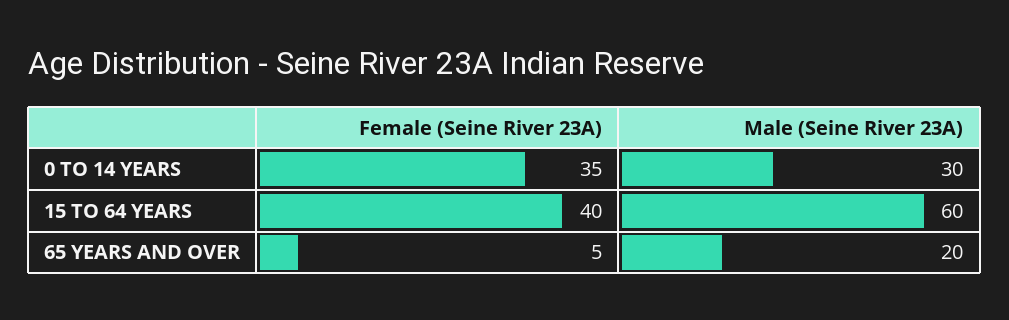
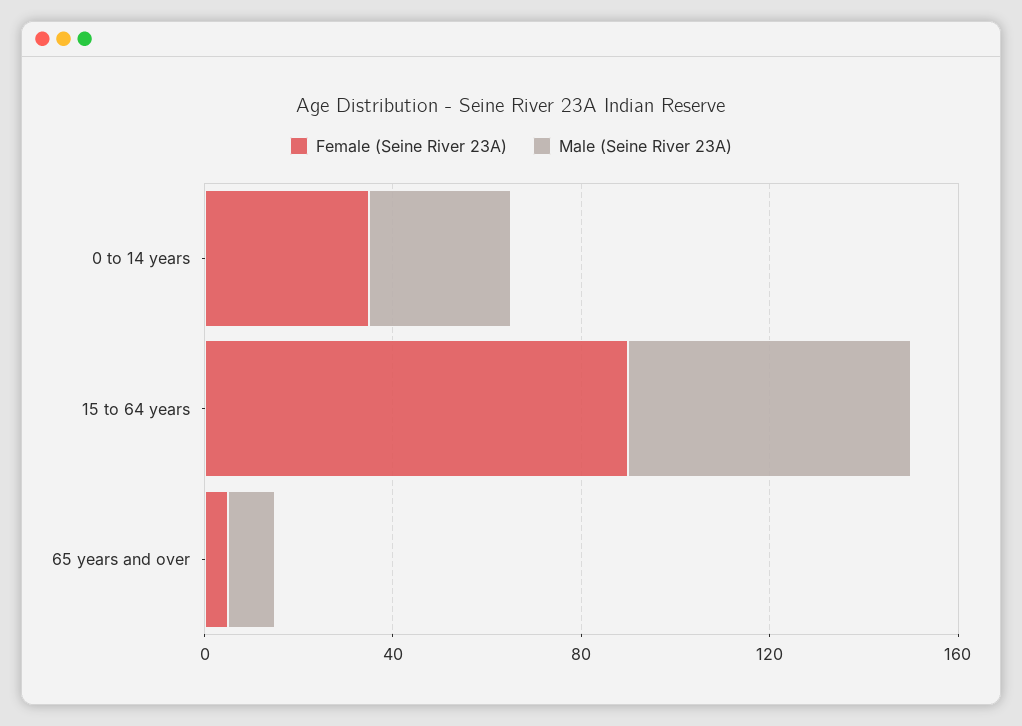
Female (Seine River 23A), 15 TO 64 YEARS: 40 -> 90
Male (Seine River 23A), 65 YEARS AND OVER: 20 -> 10

